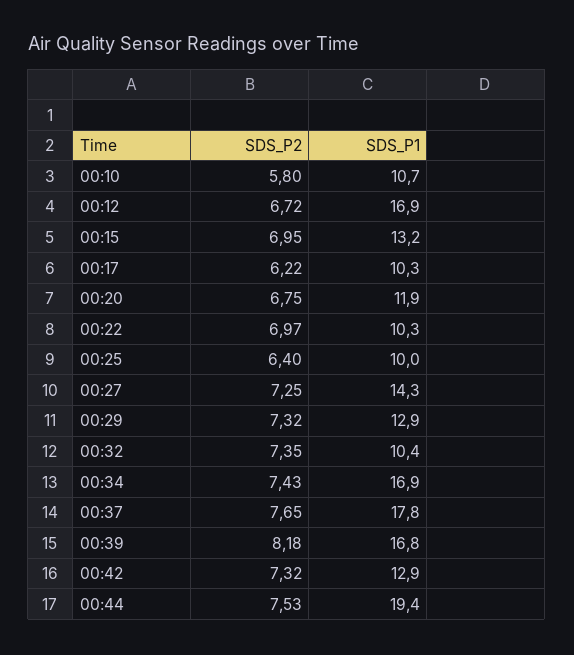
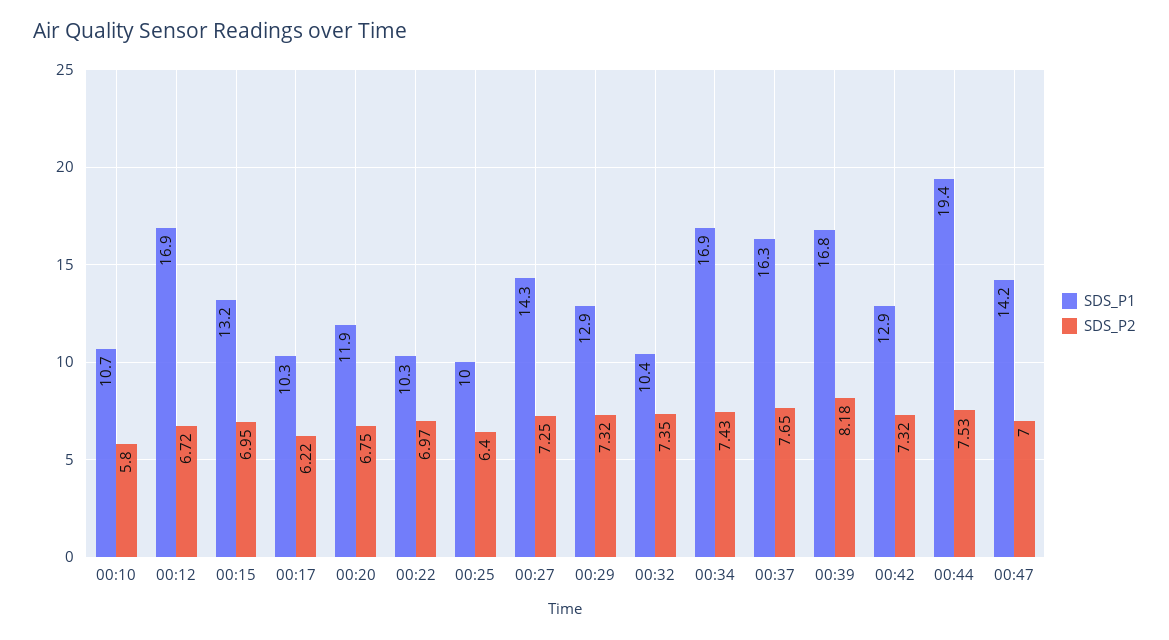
SDS_P1, 00:37: 17.8 -> 16.3
SDS_P1, 00:47: none -> 14.2
SDS_P2, 00:47: none -> 7

